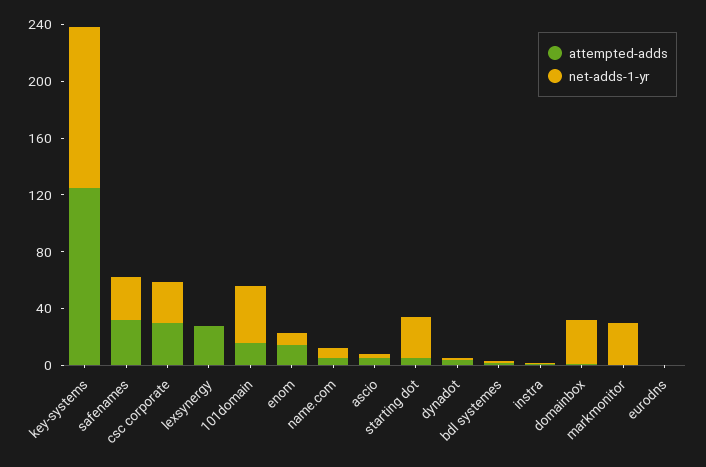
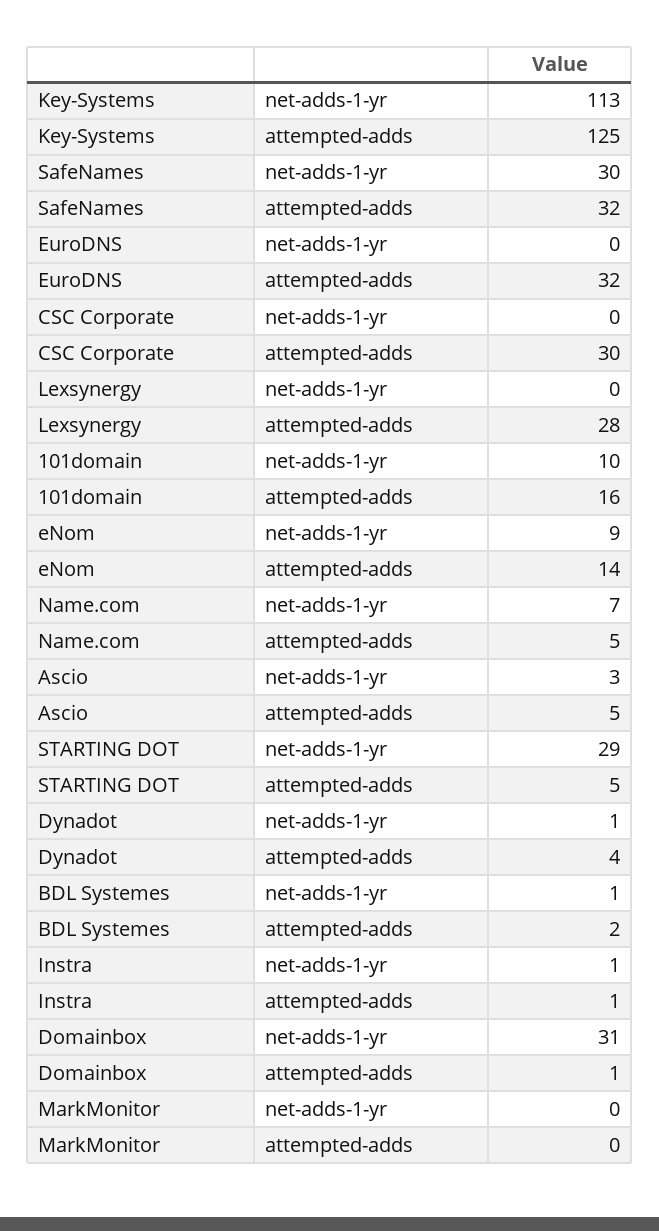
net-adds-1-yr, csc corporate: 30 -> 0
net-adds-1-yr, 101domain: 40 -> 10
net-adds-1-yr, markmonitor: 30 -> 0
attempted-adds, eurodns: 0 -> 32

